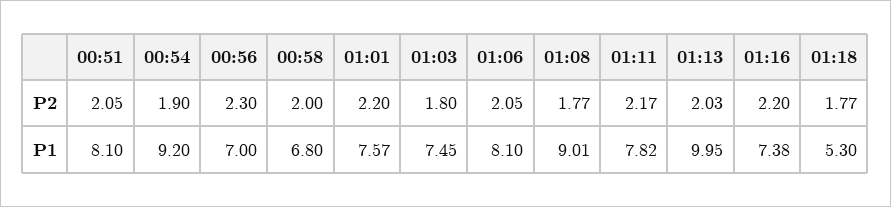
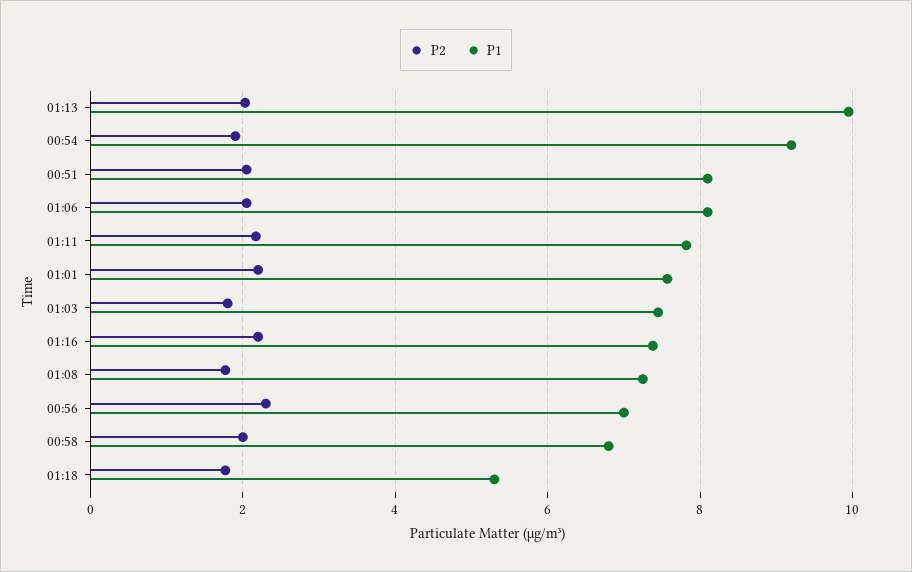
P1, 01:08: 9.01 -> 7.2

